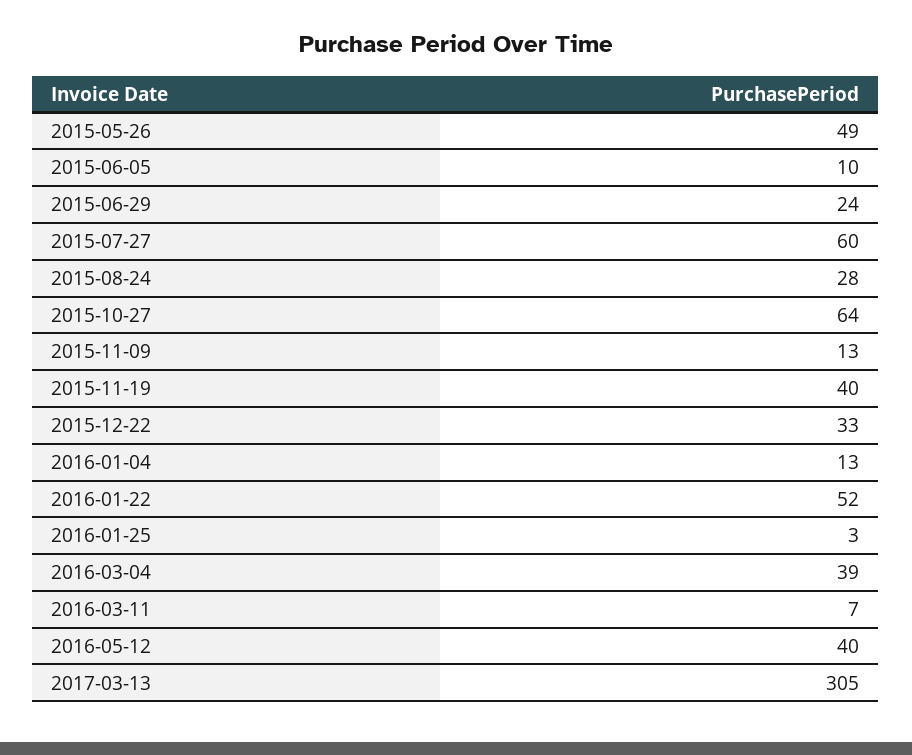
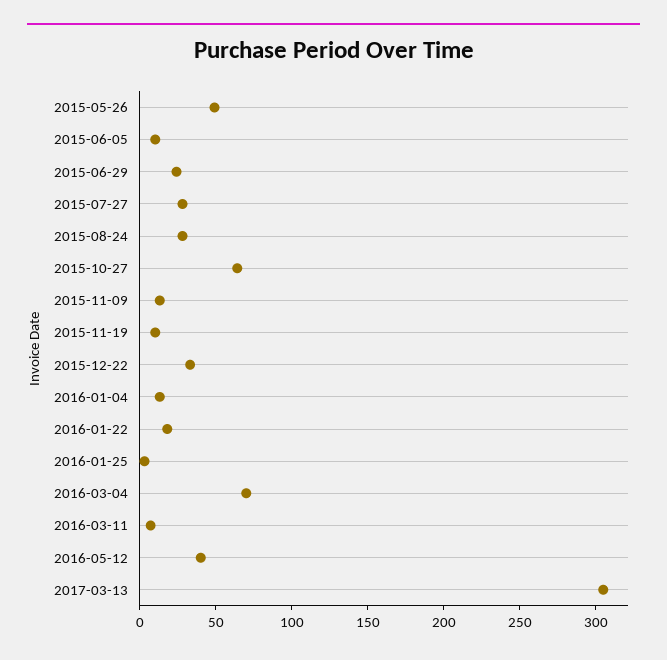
2015-07-27: 60 -> 30
2015-11-19: 40 -> 10
2016-01-22: 52 -> 20
2016-03-04: 39 -> 70

